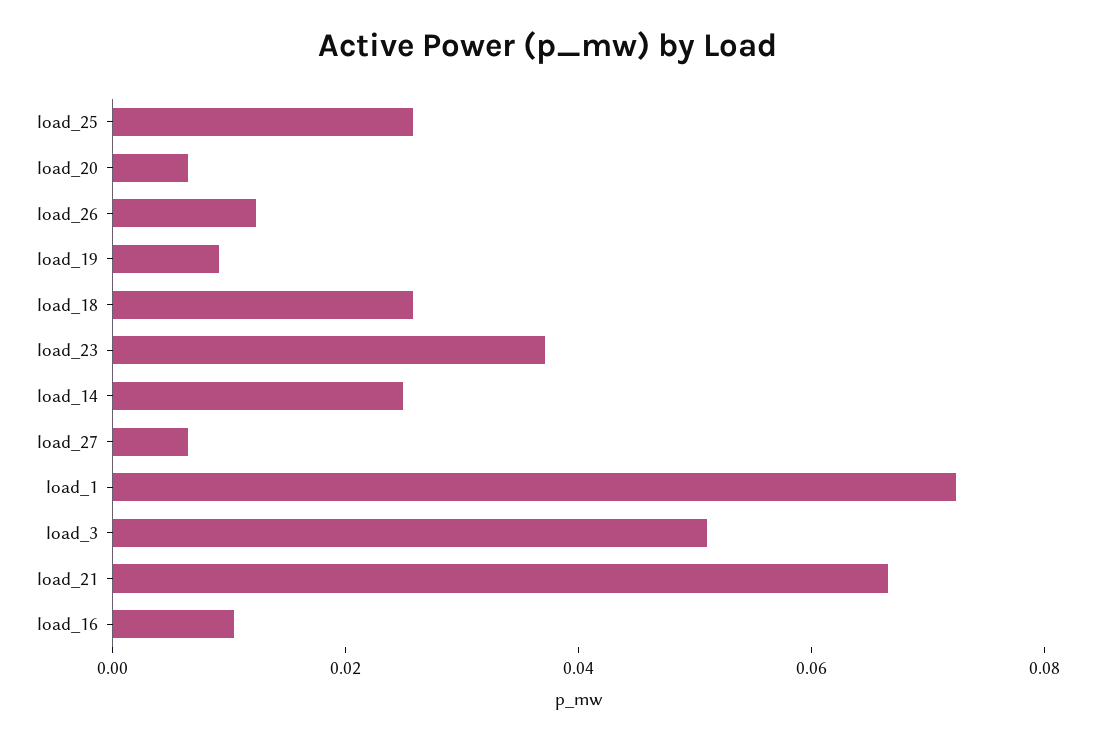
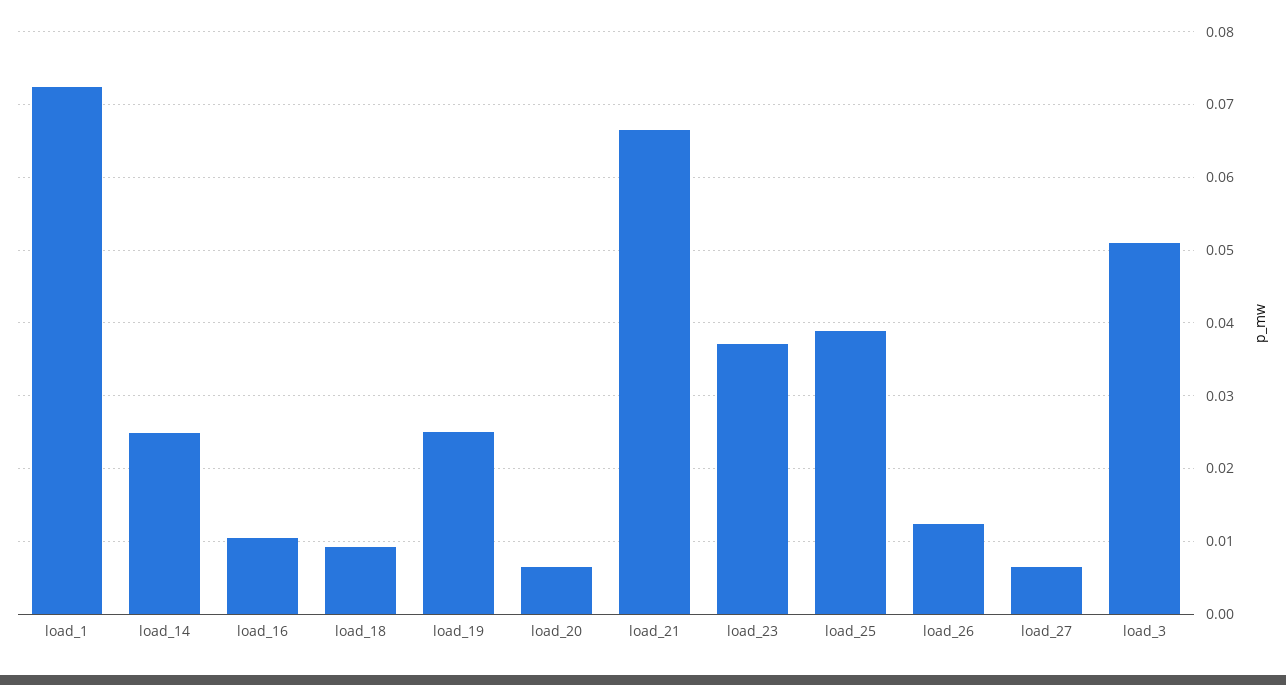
load_25: 0.025 -> 0.039
load_19: 0.01 -> 0.025
load_18: 0.025 -> 0.009

